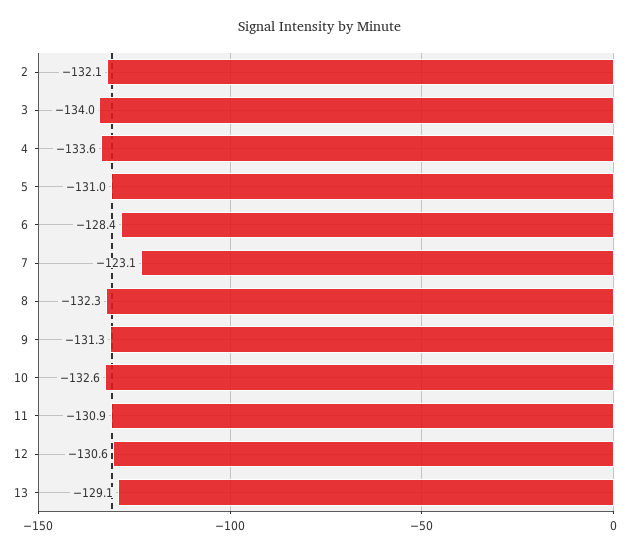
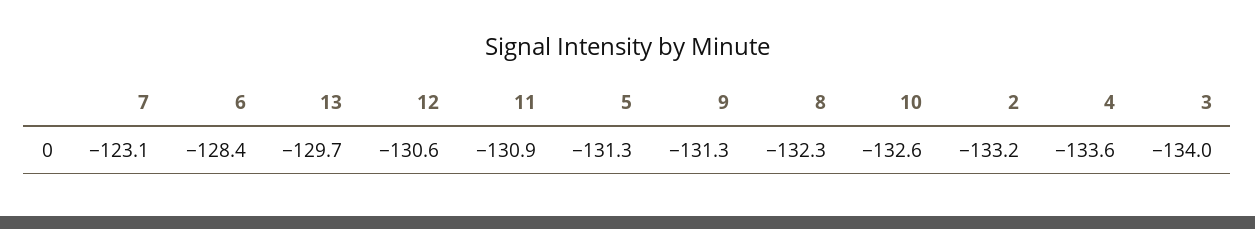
2: -132.1 -> -133.2
5: -131 -> -131.3
13: -129.1 -> -129.7

